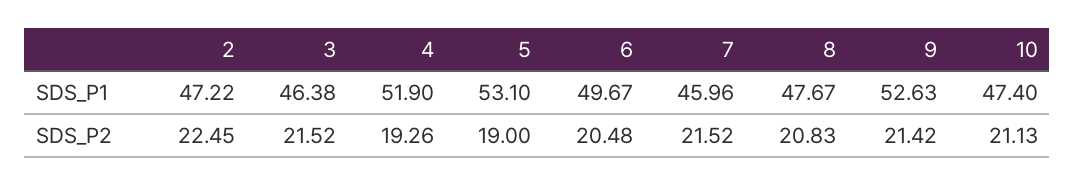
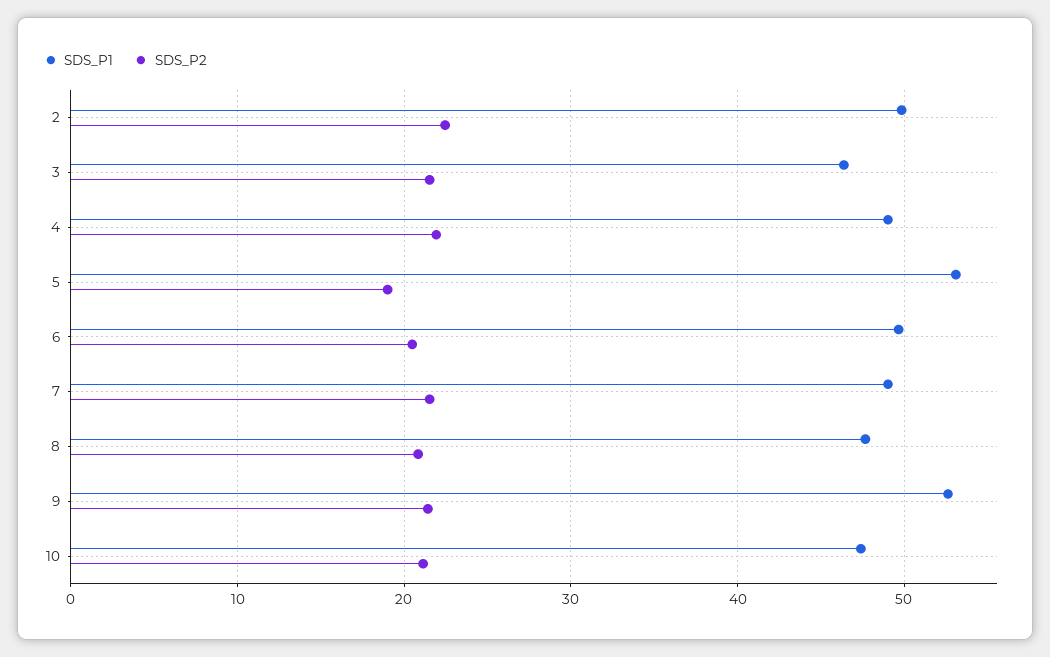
SDS_P1, 2: 47.22 -> 50
SDS_P1, 4: 51.9 -> 49
SDS_P1, 7: 45.96 -> 49
SDS_P2, 4: 19.26 -> 22

